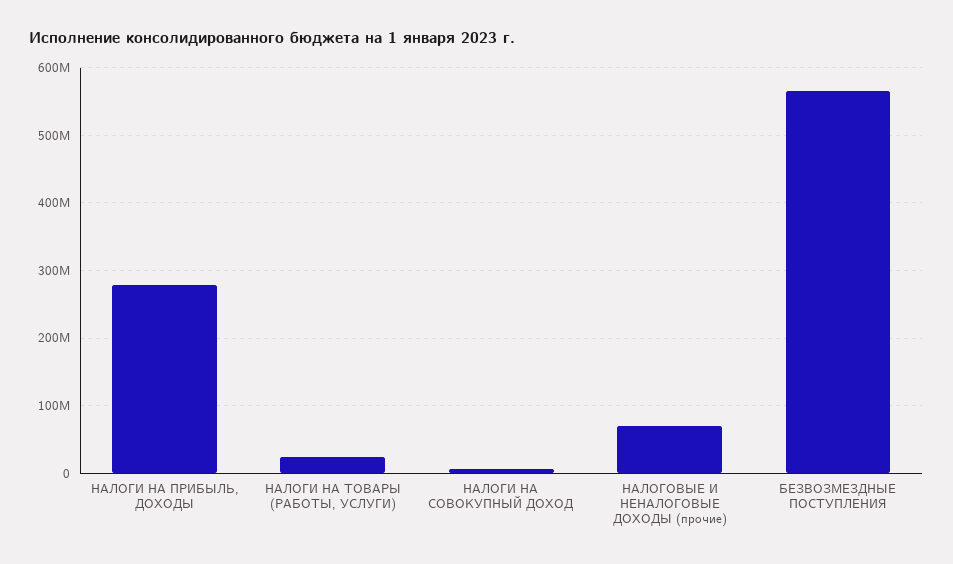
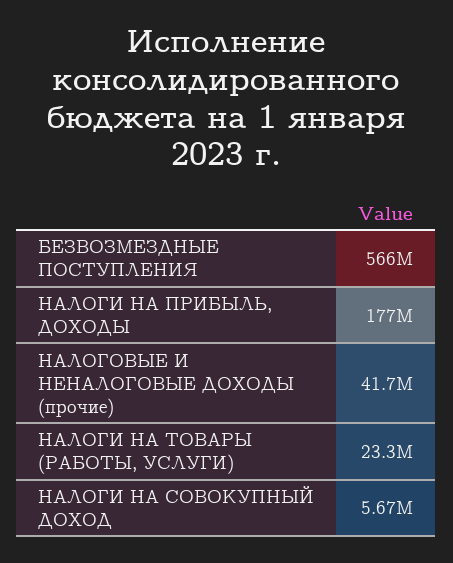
НАЛОГИ НА ПРИБЫЛЬ, ДОХОДЫ: 280000000 -> 177000000
НАЛОГОВЫЕ И НЕНАЛОГОВЫЕ ДОХОДЫ (прочие): 70000000 -> 41700000

